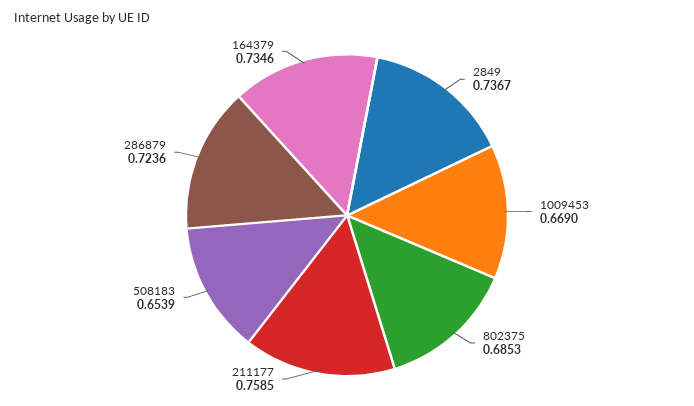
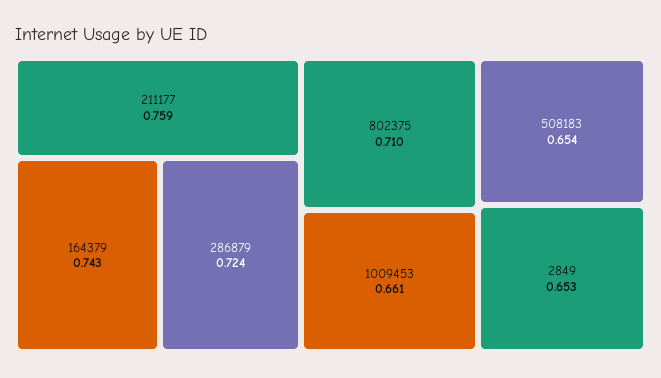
2849: 0.7367 -> 0.653
1009453: 0.669 -> 0.661
802375: 0.6853 -> 0.71
164379: 0.7346 -> 0.743

